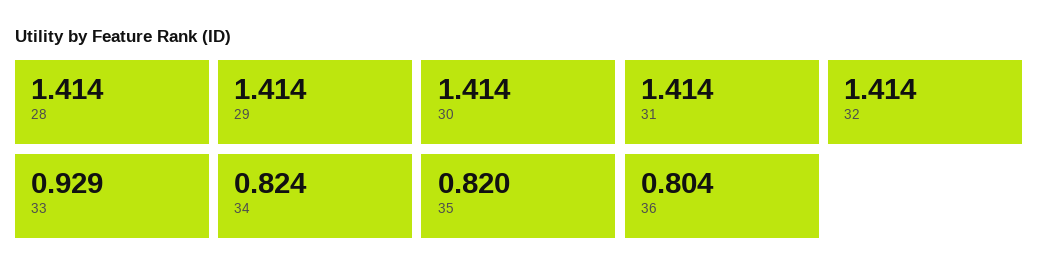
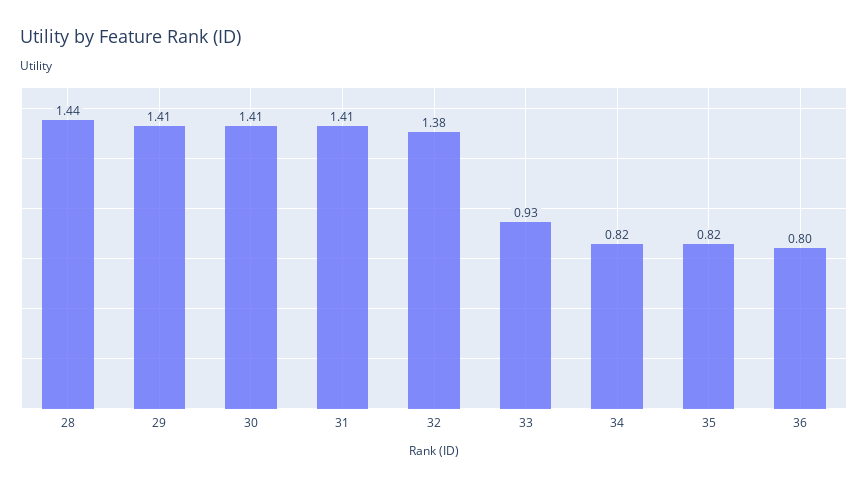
28: 1.414 -> 1.44
32: 1.414 -> 1.38

